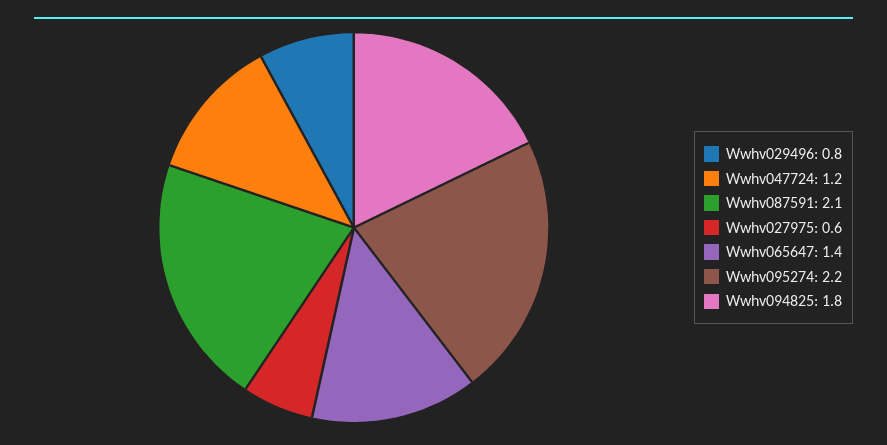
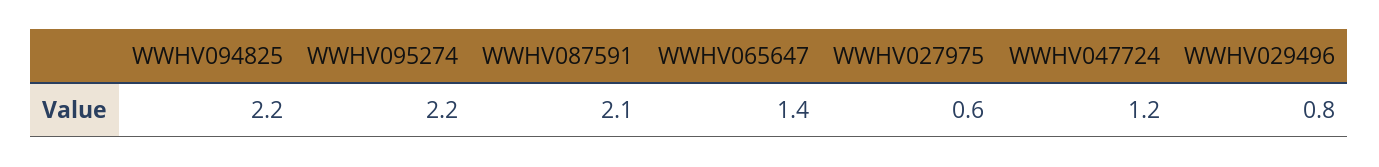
Wwhv094825: 1.8 -> 2.2

